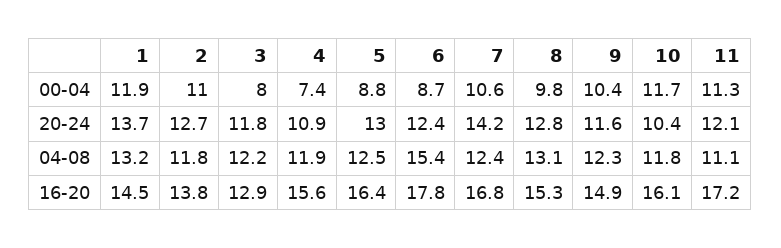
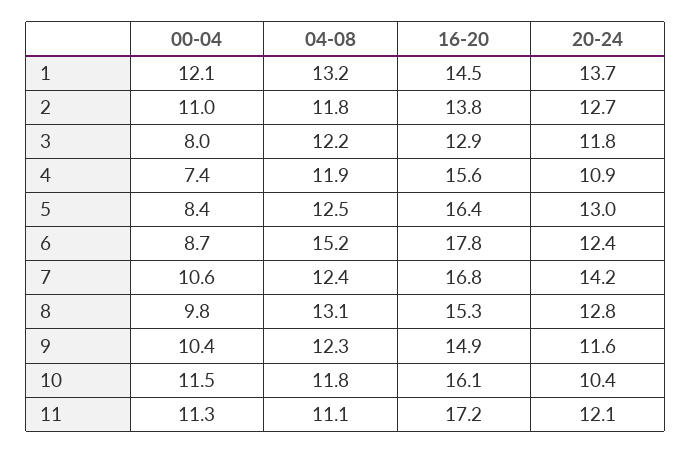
1, 00-04: 11.9 -> 12.1
5, 00-04: 8.8 -> 8.4
10, 00-04: 11.7 -> 11.5
6, 04-08: 15.4 -> 15.2

